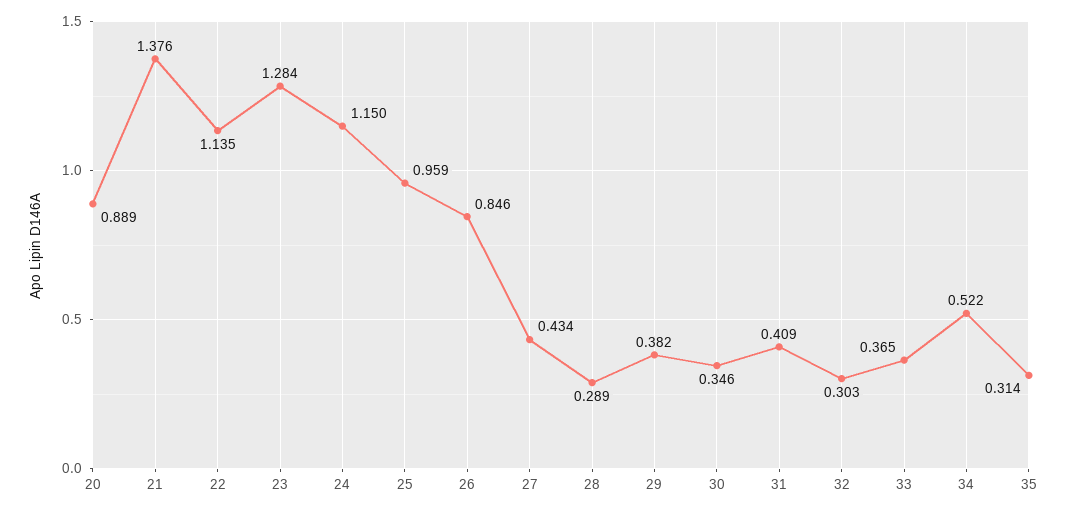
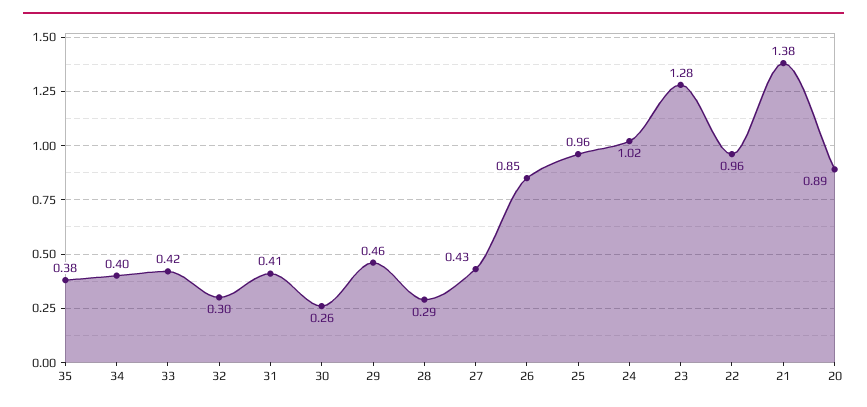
22: 1.135 -> 0.96
24: 1.15 -> 1.02
29: 0.382 -> 0.46
30: 0.346 -> 0.26
33: 0.365 -> 0.42
34: 0.522 -> 0.4
35: 0.314 -> 0.38

